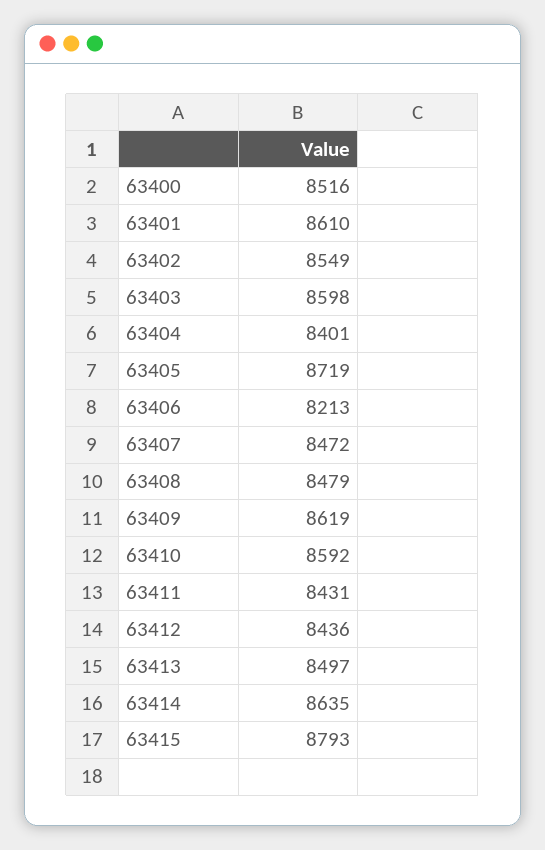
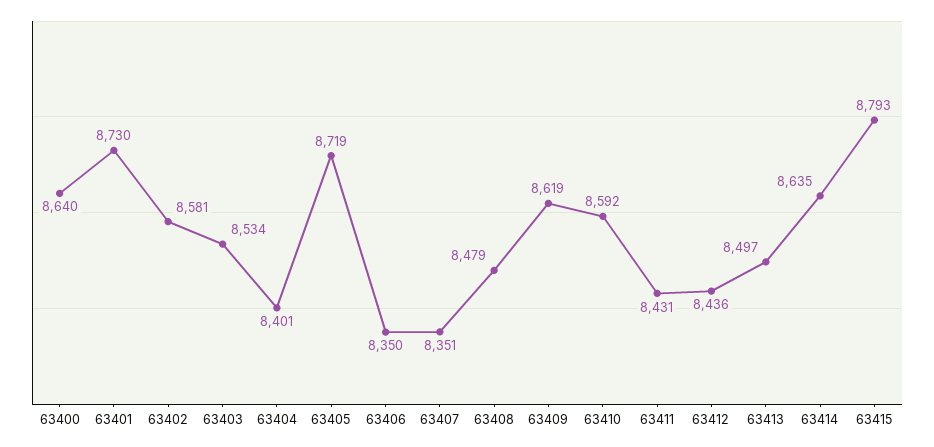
63400: 8516 -> 8640
63401: 8610 -> 8730
63402: 8549 -> 8581
63403: 8598 -> 8534
63406: 8213 -> 8350
63407: 8472 -> 8351

